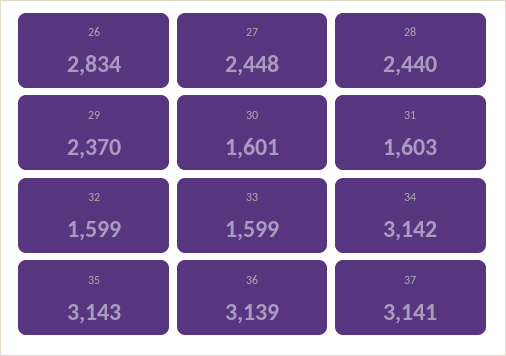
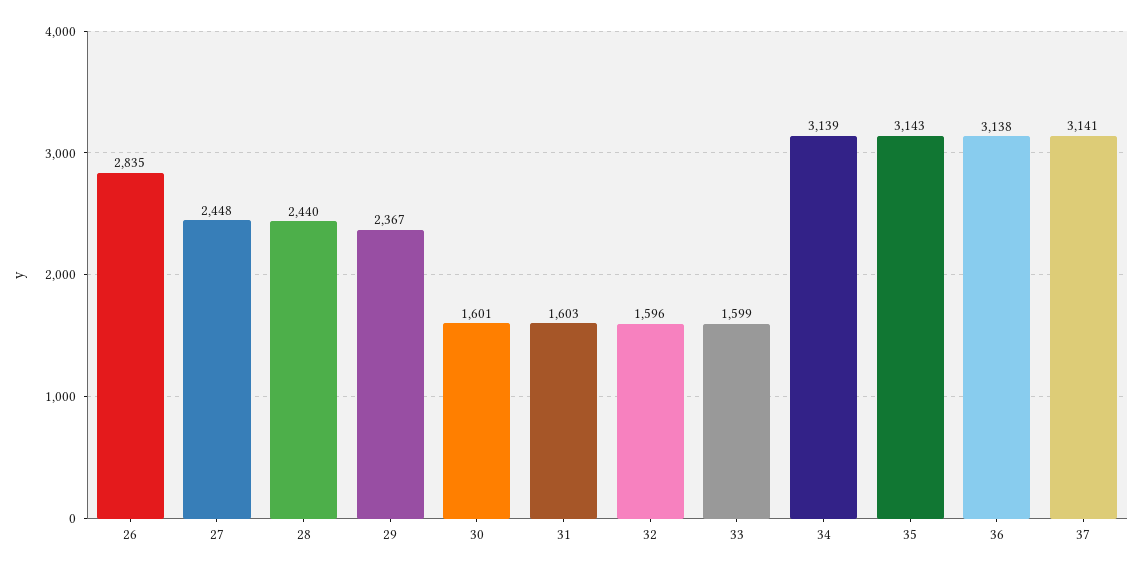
26: 2834 -> 2835
29: 2370 -> 2367
32: 1599 -> 1596
34: 3142 -> 3139
36: 3139 -> 3138

